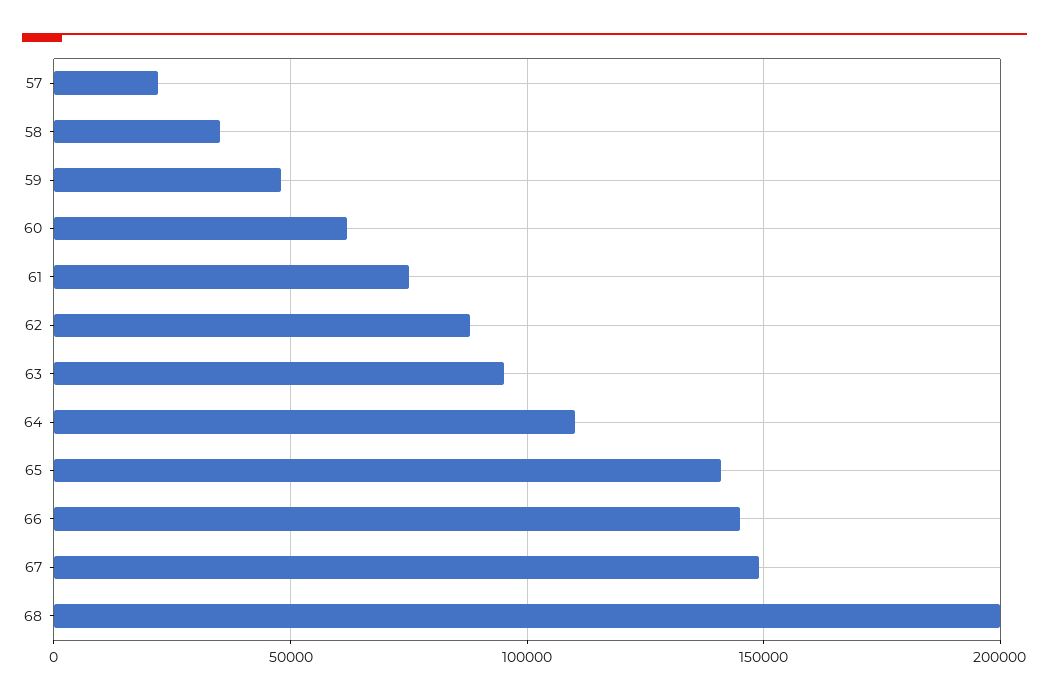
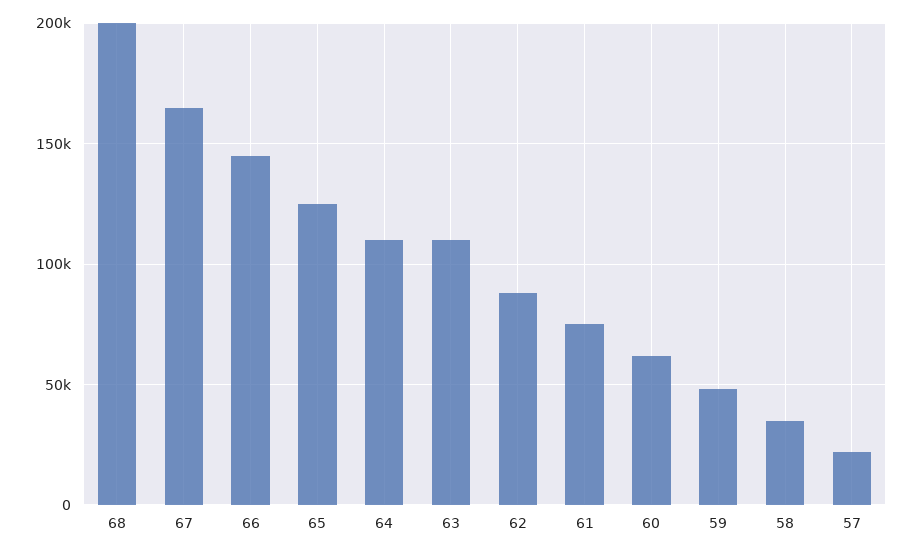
63: 95000 -> 110000
65: 140000 -> 125000
67: 150000 -> 165000

